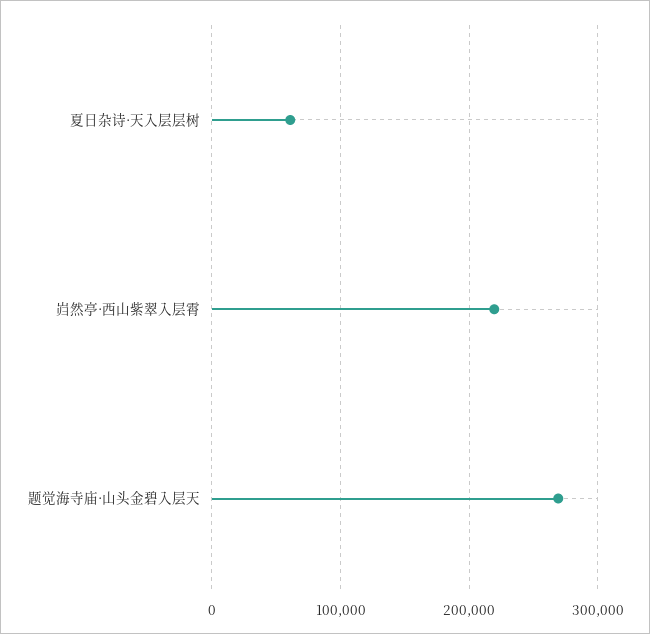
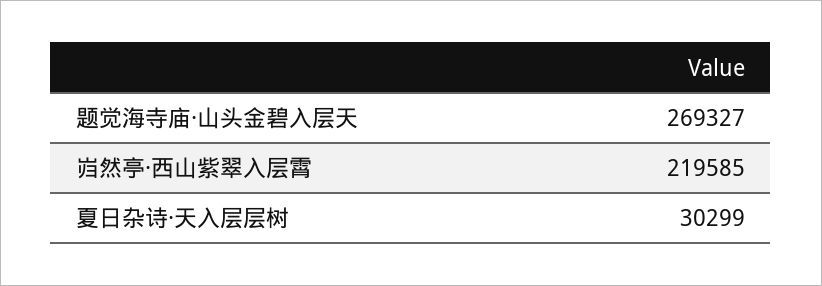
夏日杂诗·天入层层树: 60000 -> 30299

